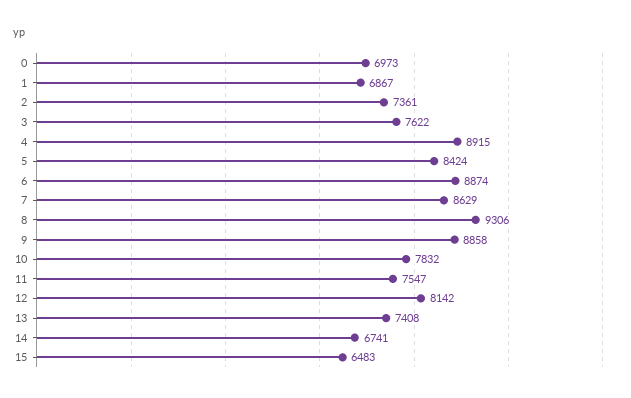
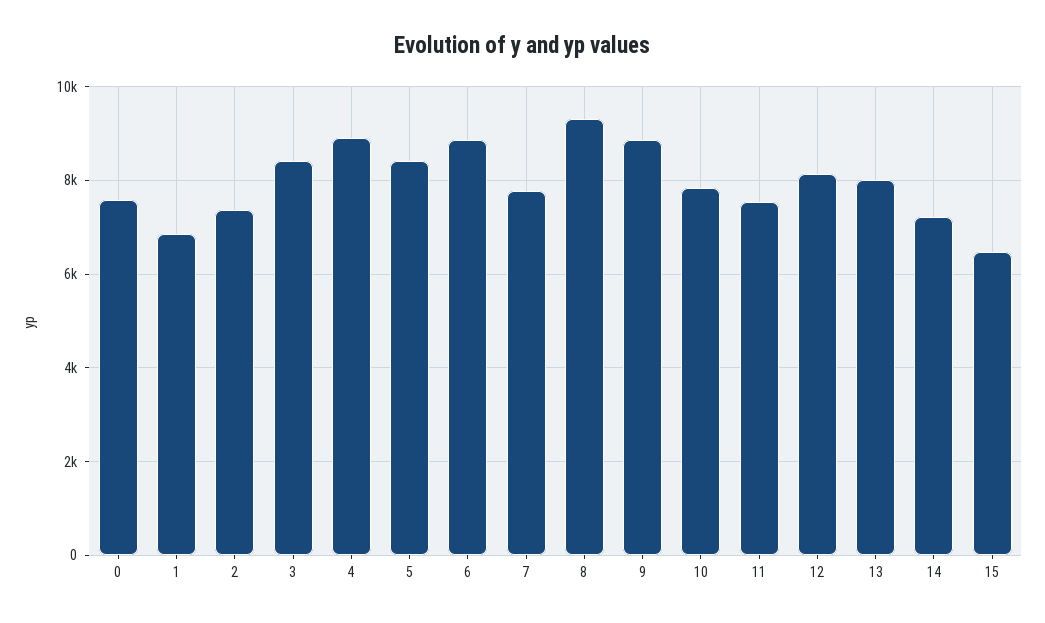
0: 6973 -> 7600
3: 7622 -> 8400
7: 8629 -> 7800
13: 7408 -> 8000
14: 6741 -> 7200

